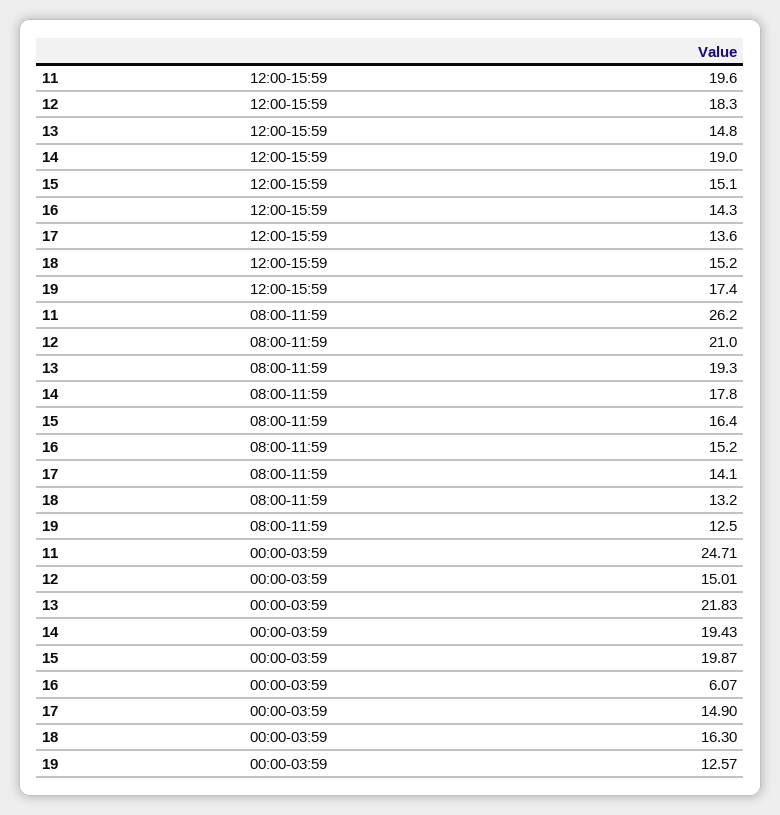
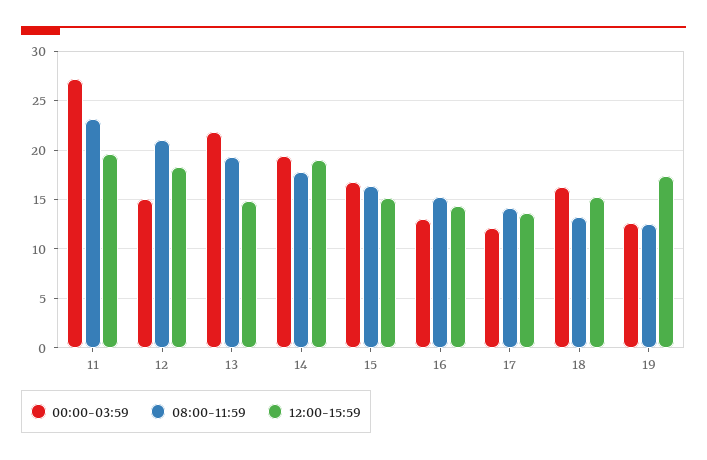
08:00-11:59, 11: 26.2 -> 23
00:00-03:59, 11: 24.71 -> 27
00:00-03:59, 15: 19.87 -> 17
00:00-03:59, 16: 6.07 -> 13
00:00-03:59, 17: 14.9 -> 12

